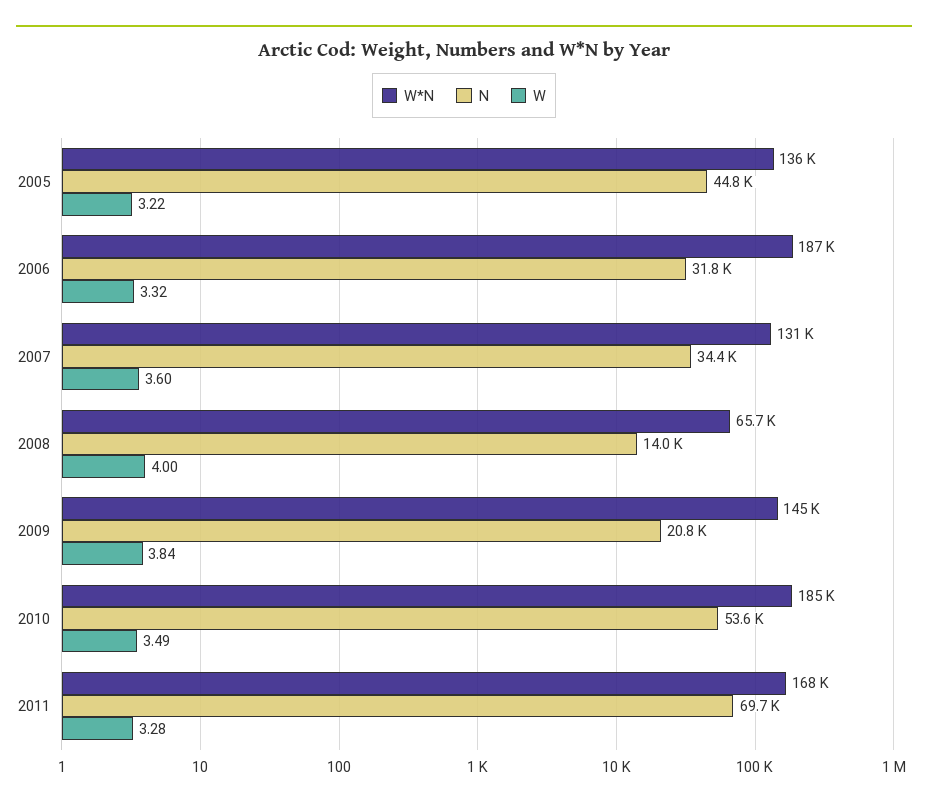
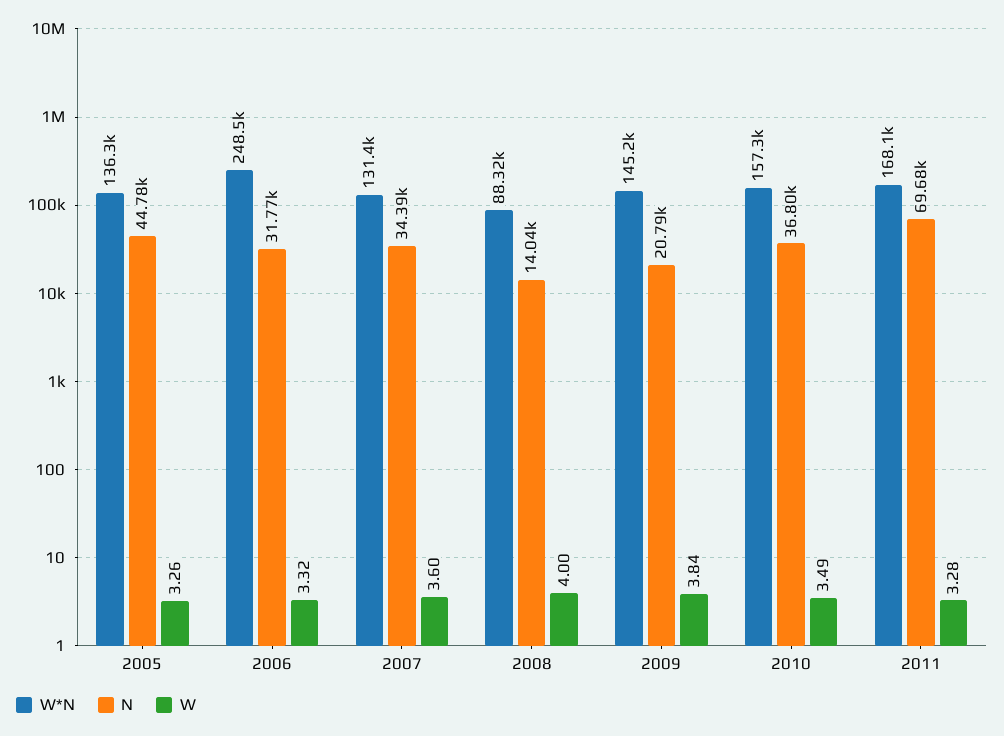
W, 2005: 3.22 -> 3.26
W*N, 2006: 187000 -> 248500
W*N, 2008: 65700 -> 88320
W*N, 2010: 185000 -> 157300
N, 2010: 53600 -> 36800

